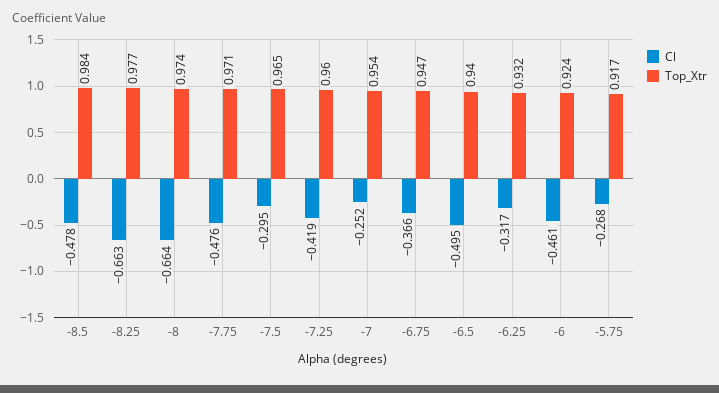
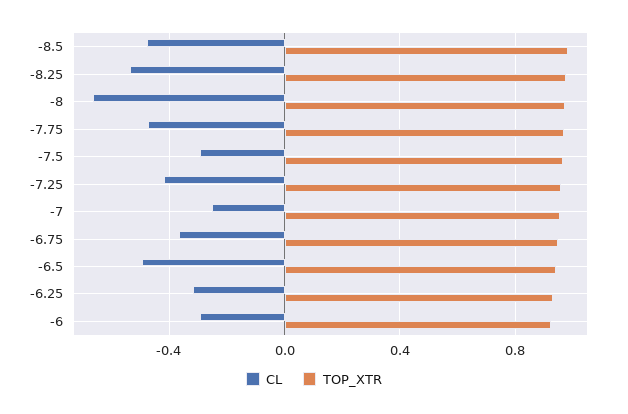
Cl, -8.25: -0.663 -> -0.55
Cl, -6: -0.461 -> -0.3
Cl, -5.75: -0.268 -> none
Top_Xtr, -5.75: 0.917 -> none

